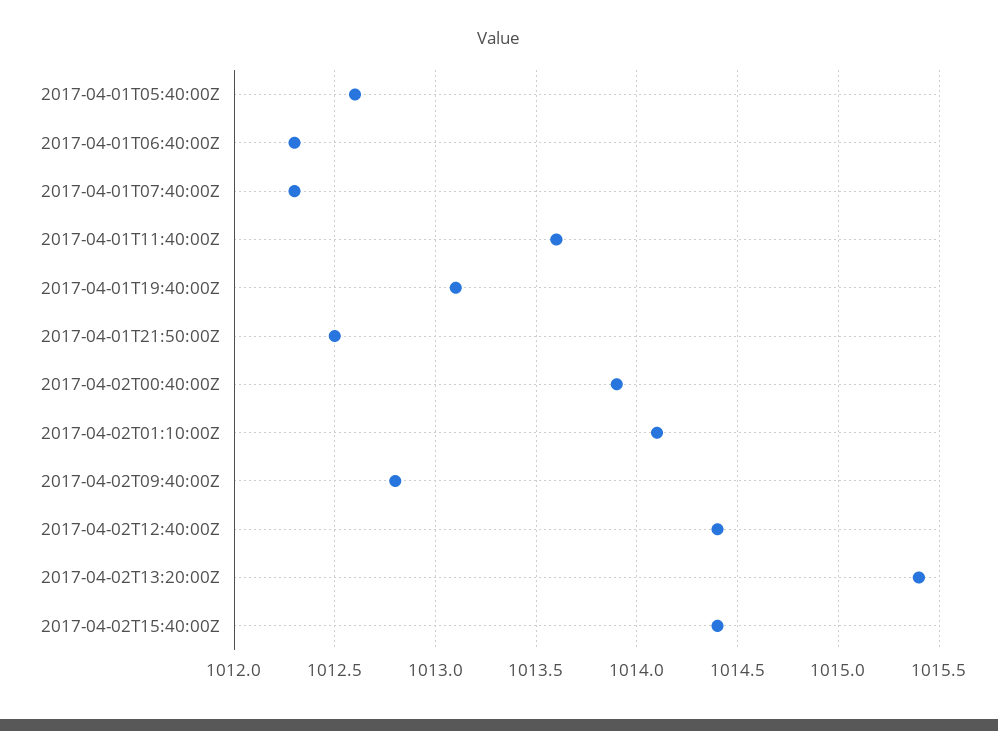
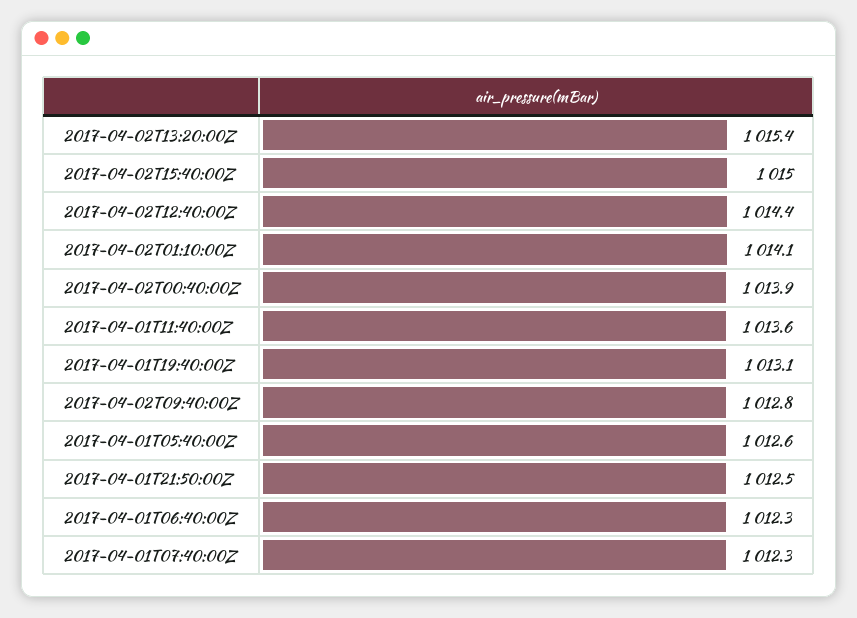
2017-04-02T15:40:00Z: 1014.4 -> 1015

